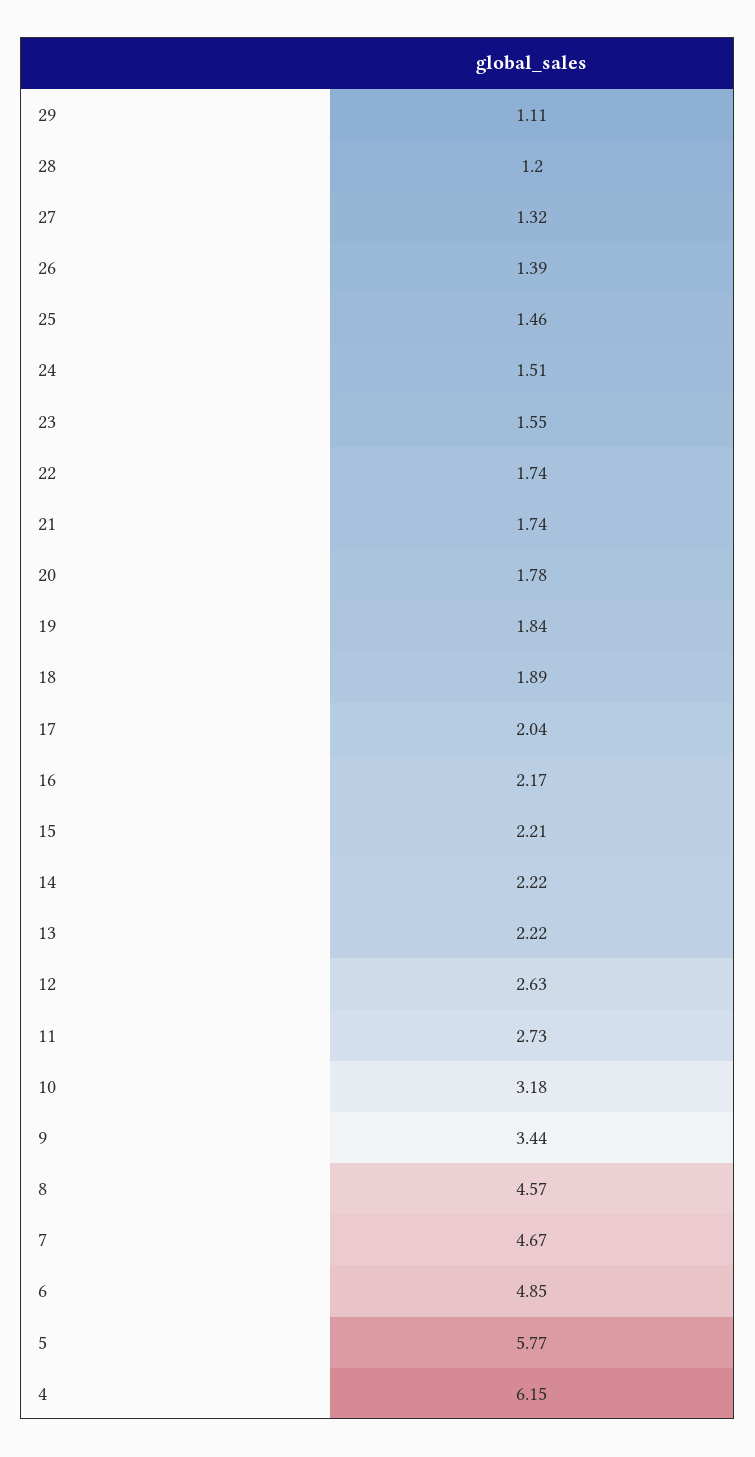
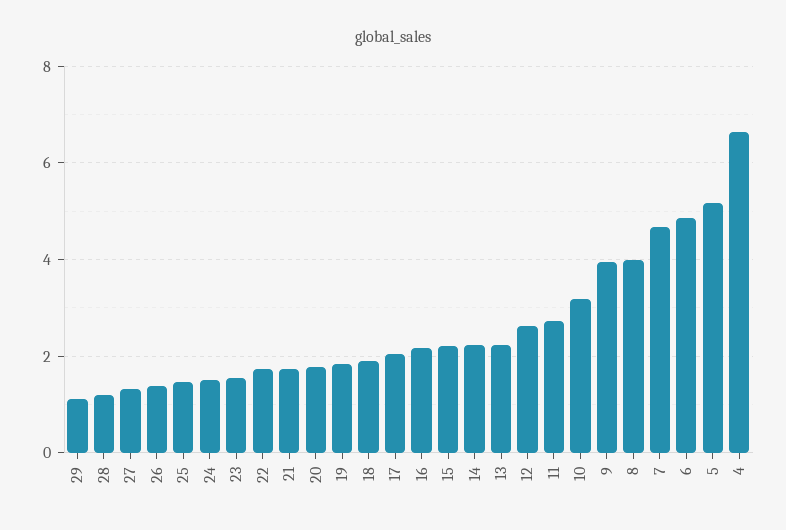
9: 3.44 -> 4
8: 4.57 -> 4
5: 5.77 -> 5.2
4: 6.15 -> 6.6

